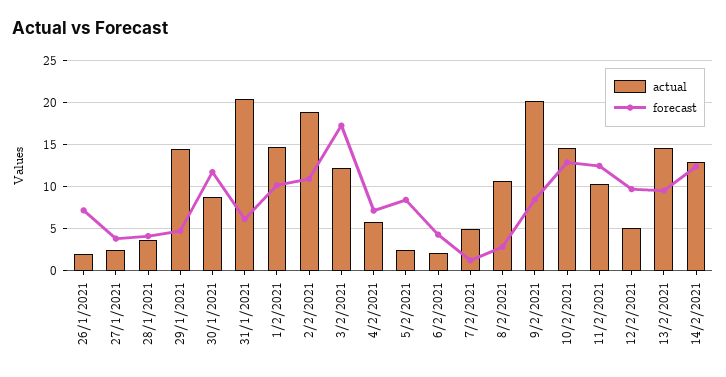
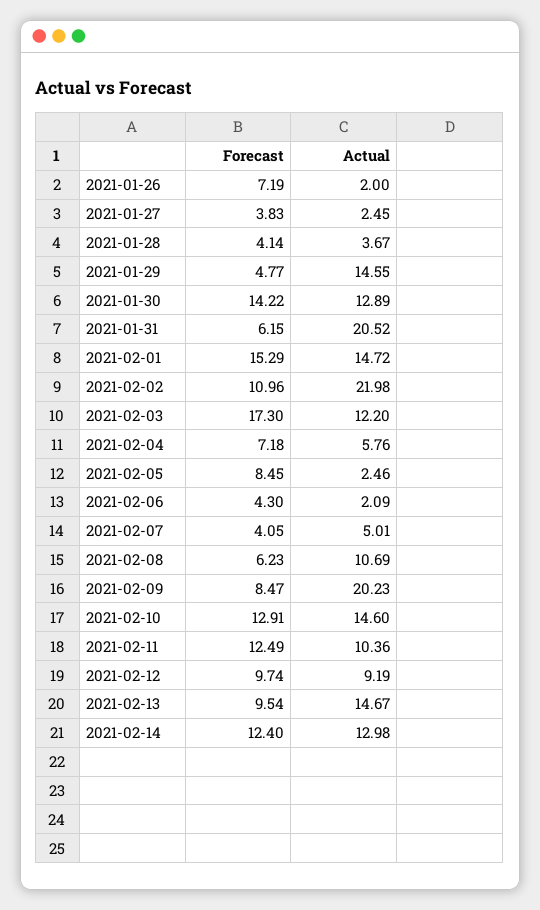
actual, 30/1/2021: 9 -> 12.89
forecast, 30/1/2021: 12 -> 14.22
forecast, 1/2/2021: 10 -> 15.29
actual, 2/2/2021: 19 -> 21.98
forecast, 7/2/2021: 1 -> 4.05
forecast, 8/2/2021: 3 -> 6.23
actual, 12/2/2021: 5 -> 9.19

